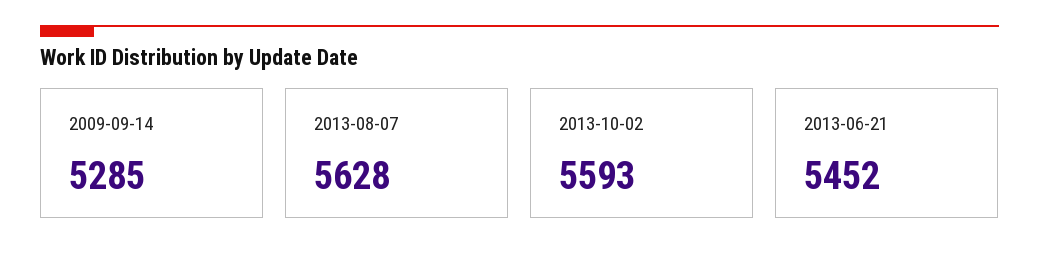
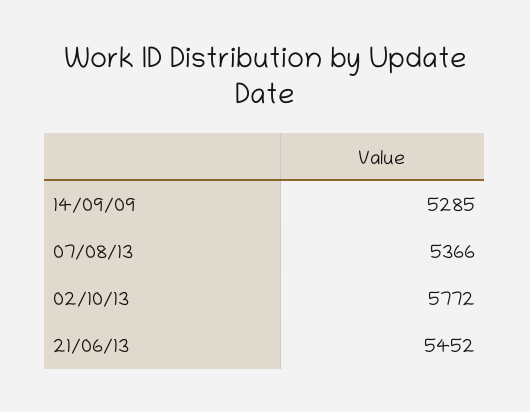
2013-08-07: 5628 -> 5366
2013-10-02: 5593 -> 5772

